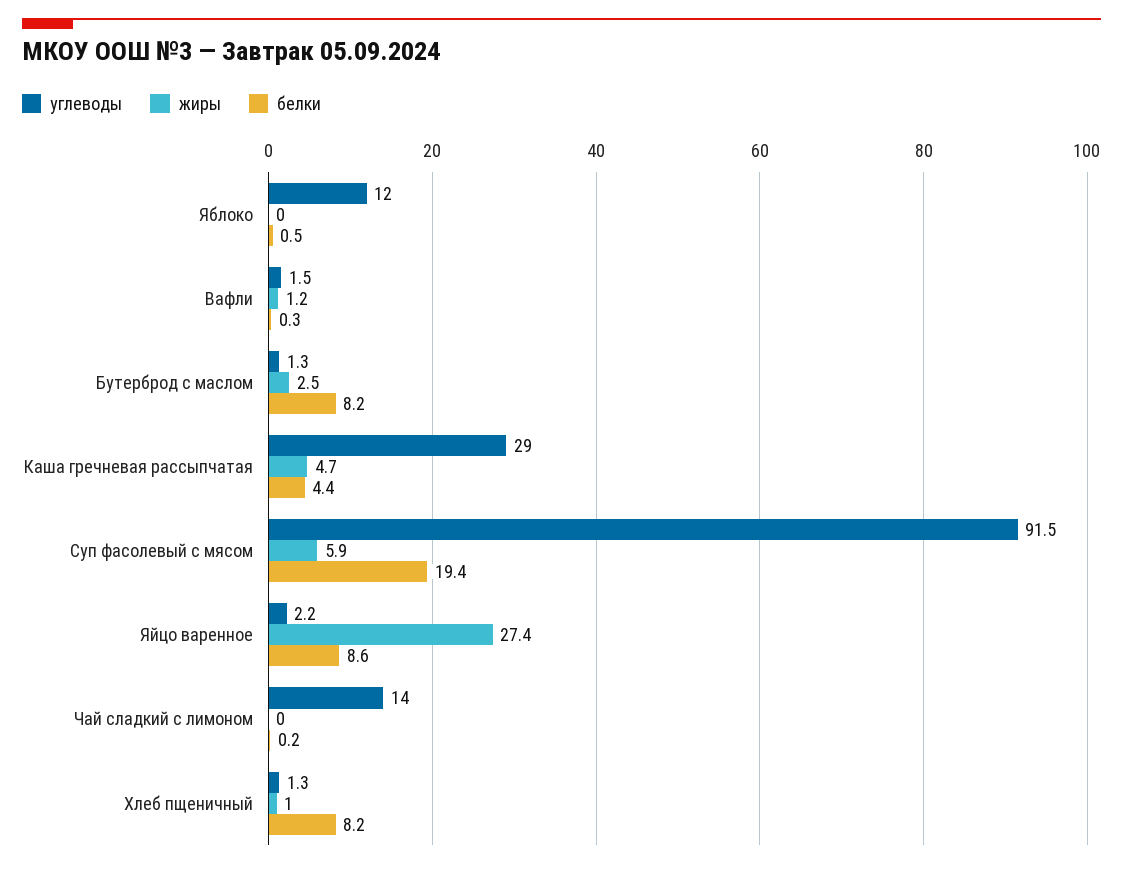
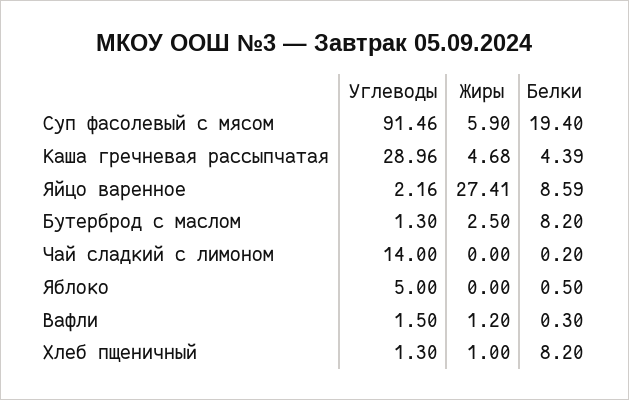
углеводы, Яблоко: 12 -> 5

